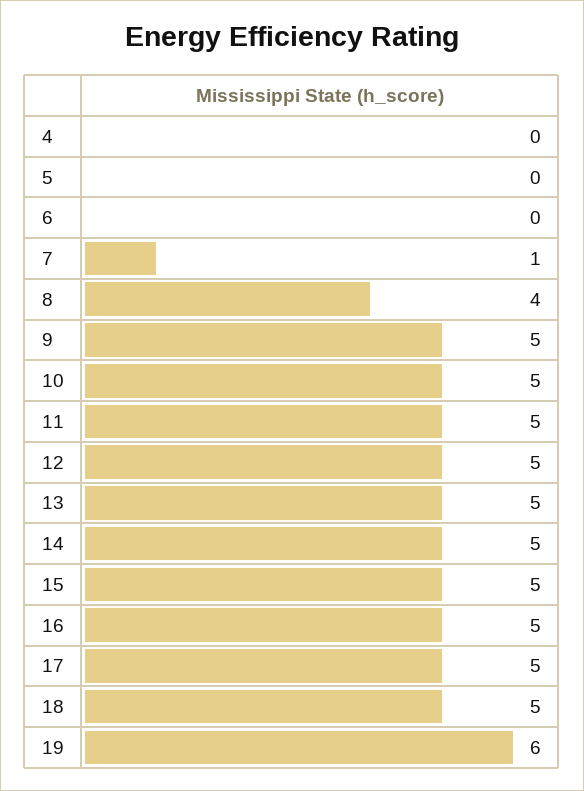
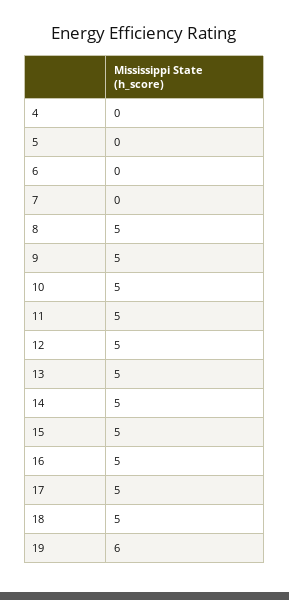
7: 1 -> 0
8: 4 -> 5

